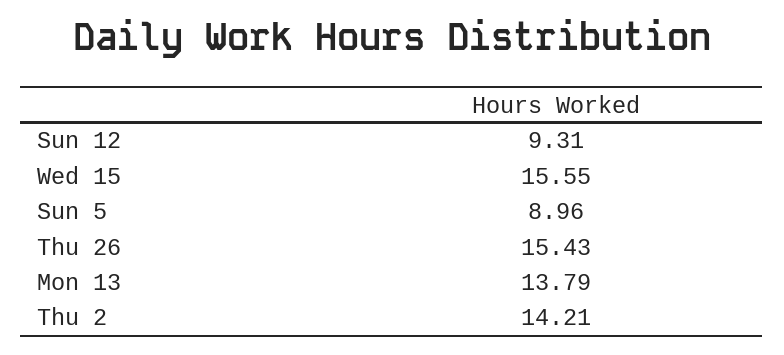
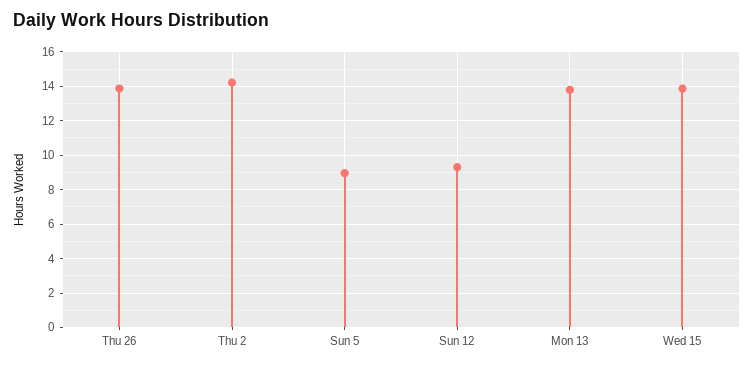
Wed 15: 15.55 -> 14
Thu 26: 15.43 -> 14

